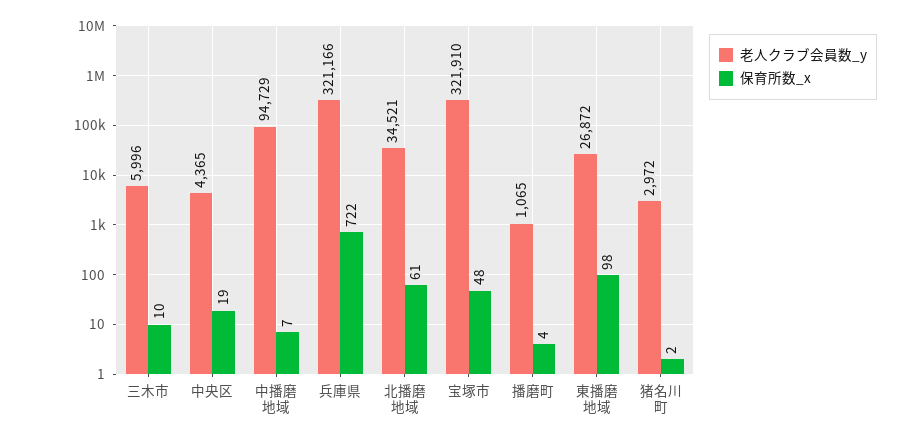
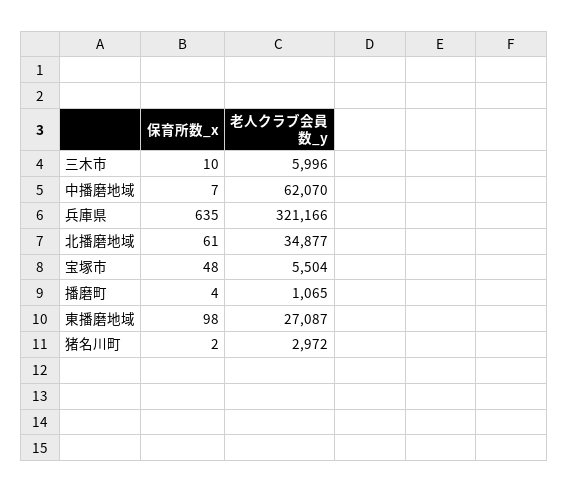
老人クラブ会員数_y, 中央区: 4365 -> none
保育所数_x, 中央区: 19 -> none
老人クラブ会員数_y, 中播磨地域: 94729 -> 62070
保育所数_x, 兵庫県: 722 -> 635
老人クラブ会員数_y, 北播磨地域: 34521 -> 34877
老人クラブ会員数_y, 宝塚市: 321910 -> 5504
老人クラブ会員数_y, 東播磨地域: 26872 -> 27087

